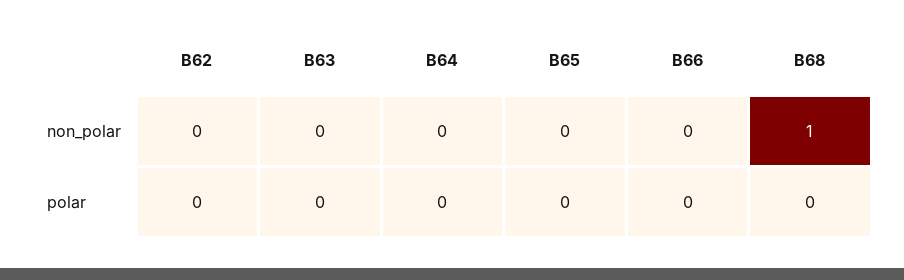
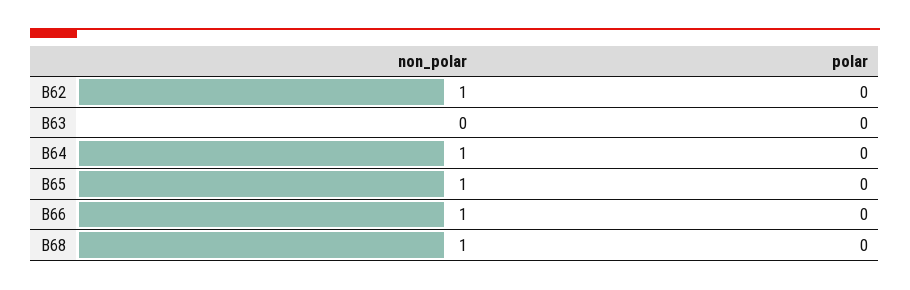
B62, non_polar: 0 -> 1
B64, non_polar: 0 -> 1
B65, non_polar: 0 -> 1
B66, non_polar: 0 -> 1

